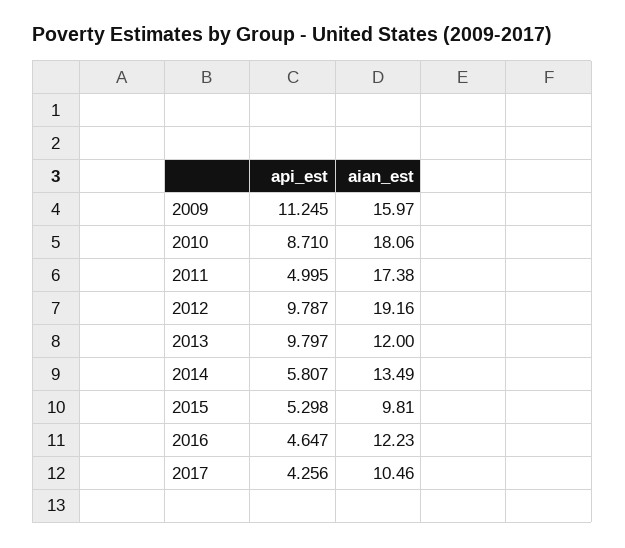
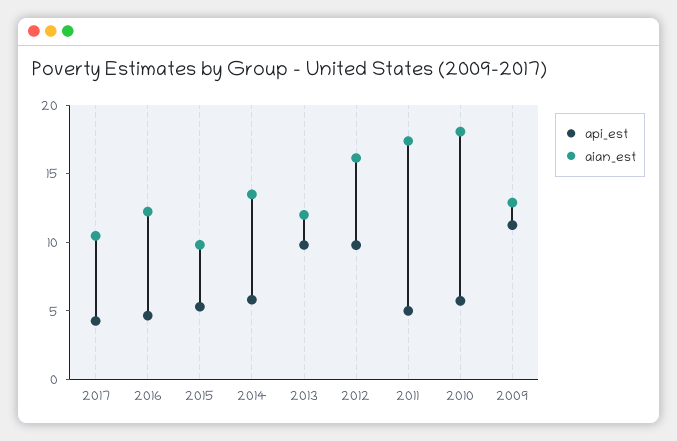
aian_est, 2009: 15.97 -> 13
api_est, 2010: 8.71 -> 6
aian_est, 2012: 19.16 -> 16

